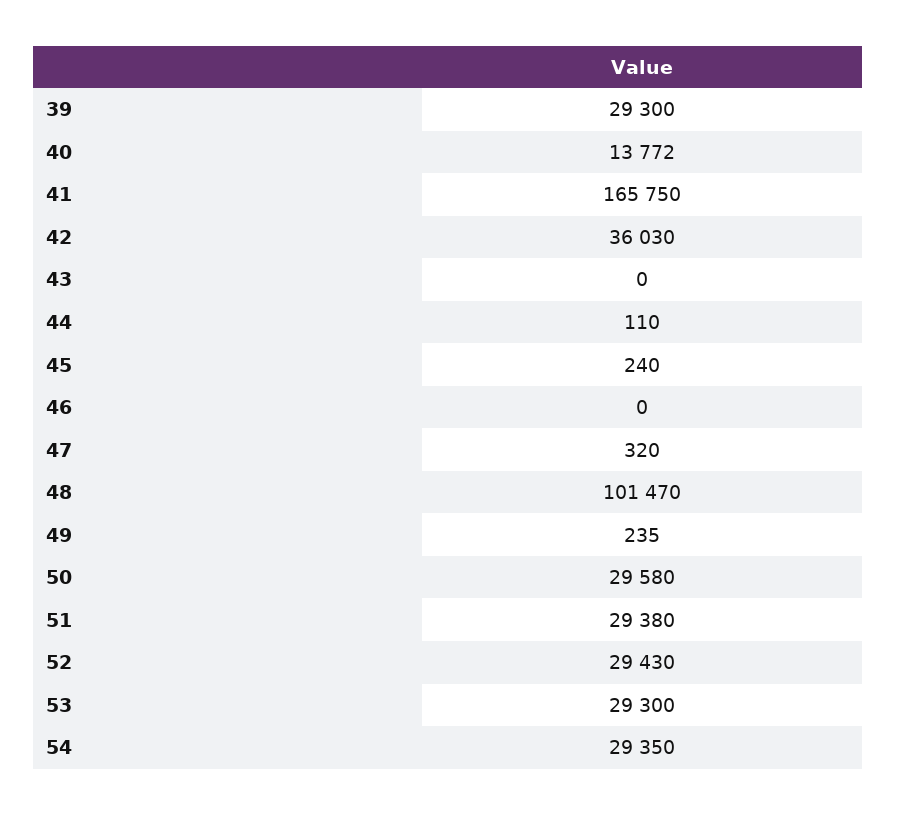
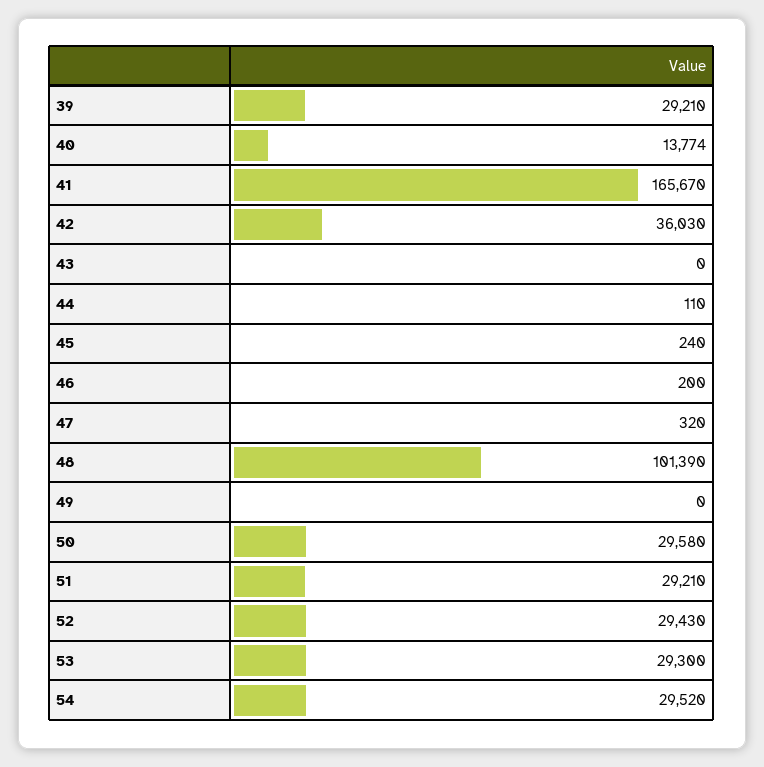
39: 29300 -> 29210
40: 13772 -> 13774
41: 165750 -> 165670
46: 0 -> 200
48: 101470 -> 101390
49: 235 -> 0
51: 29380 -> 29210
54: 29350 -> 29520

